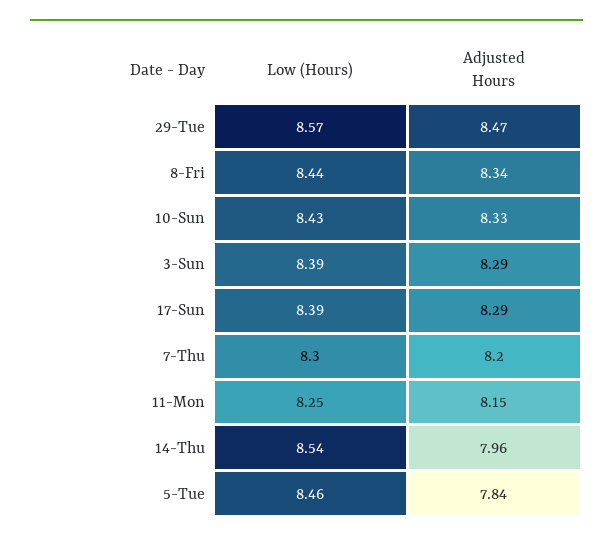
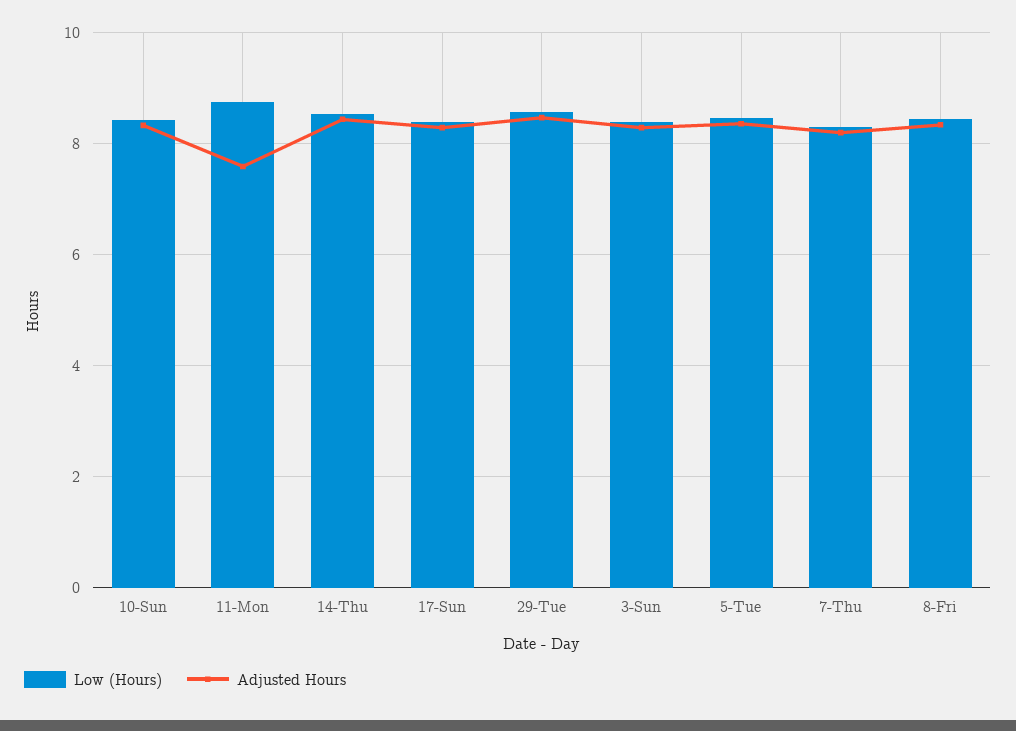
Low (Hours), 11-Mon: 8.25 -> 8.8
Adjusted Hours, 11-Mon: 8.15 -> 7.6
Adjusted Hours, 14-Thu: 7.96 -> 8.4
Adjusted Hours, 5-Tue: 7.84 -> 8.4

